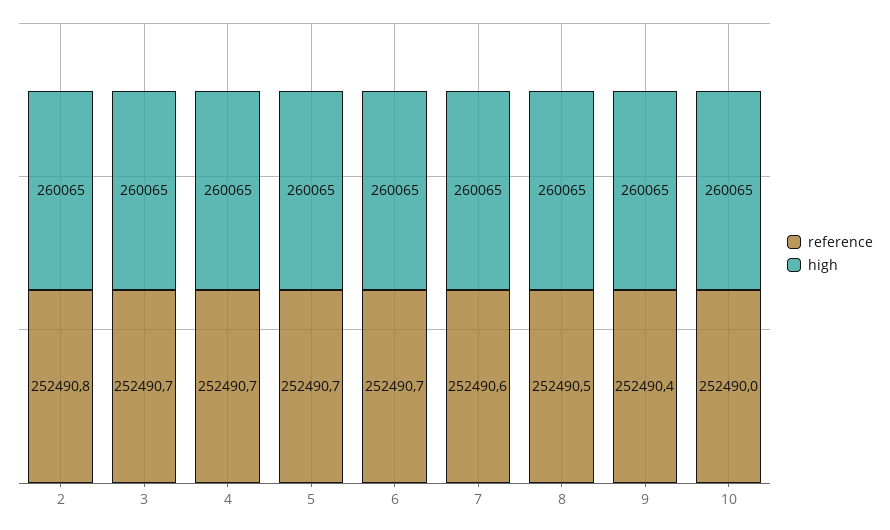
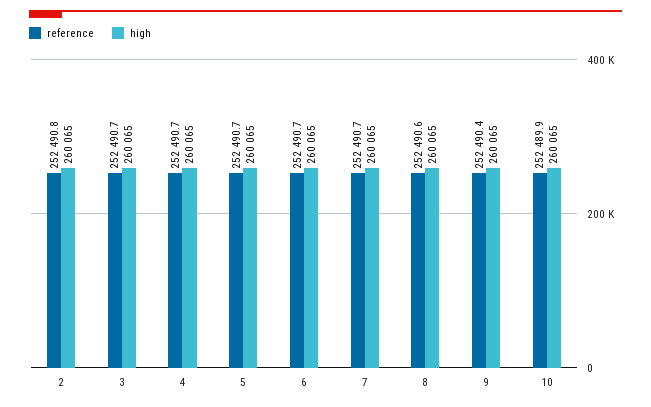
reference, 7: 252490.6 -> 252490.7
reference, 8: 252490.5 -> 252490.6
reference, 10: 252490 -> 252489.9

